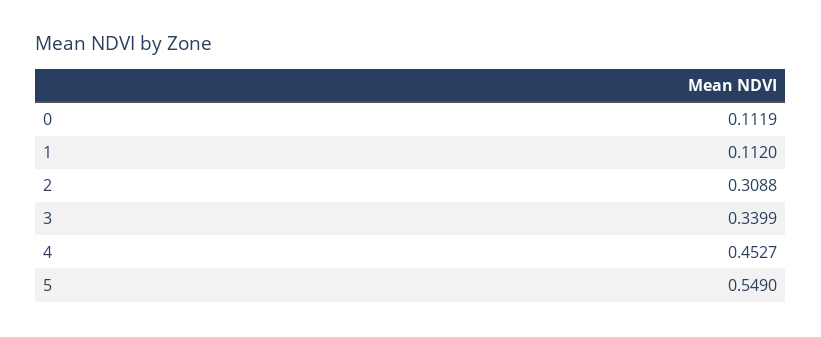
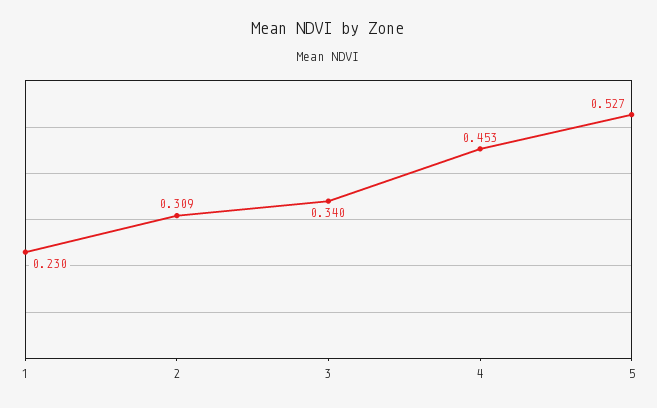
0: 0.1119 -> none
1: 0.112 -> 0.23
5: 0.549 -> 0.527

